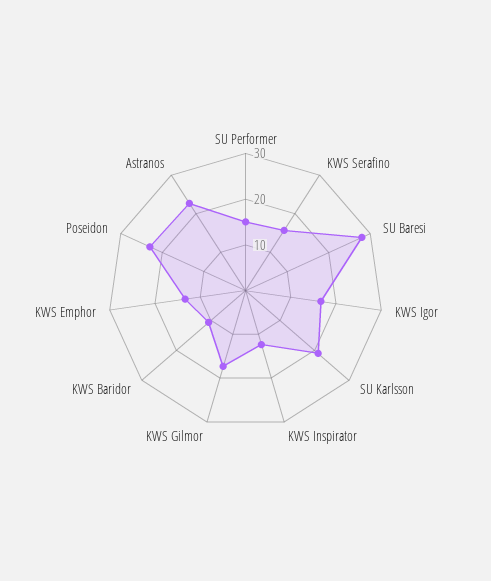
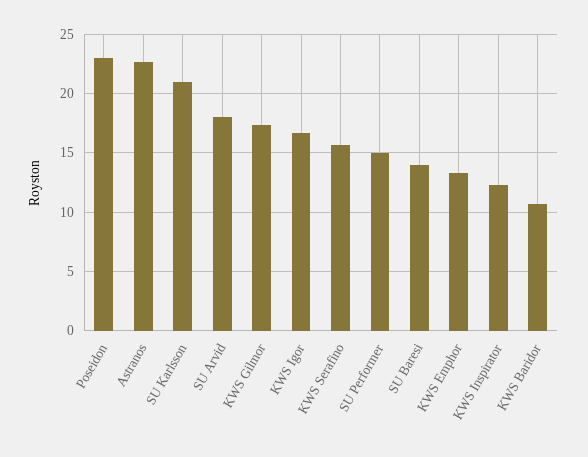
SU Baresi: 28 -> 14
SU Arvid: none -> 18

